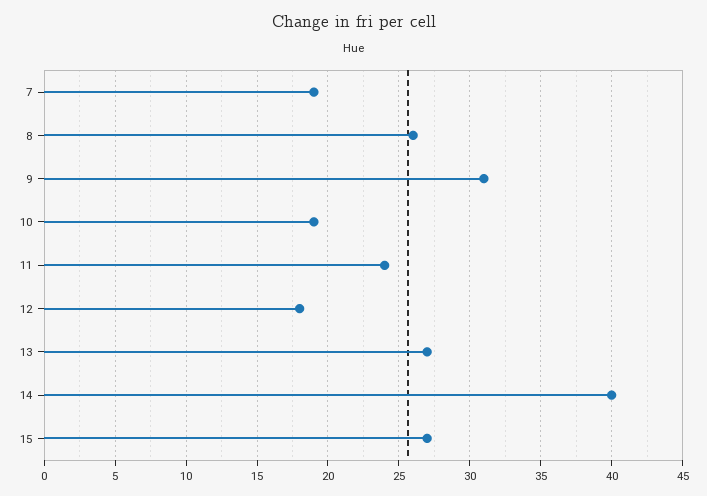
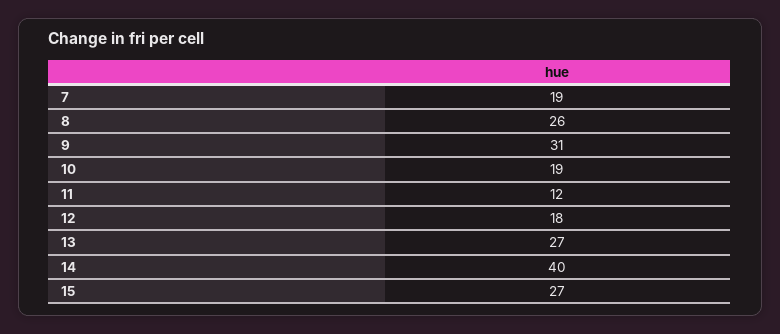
11: 24 -> 12

